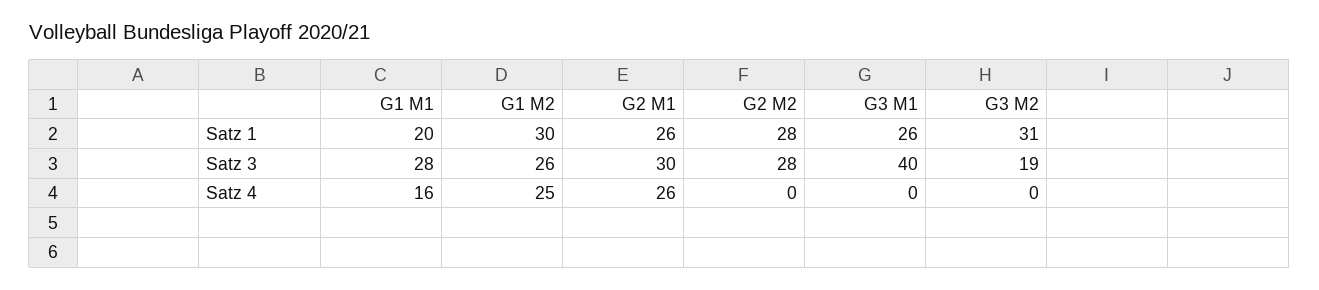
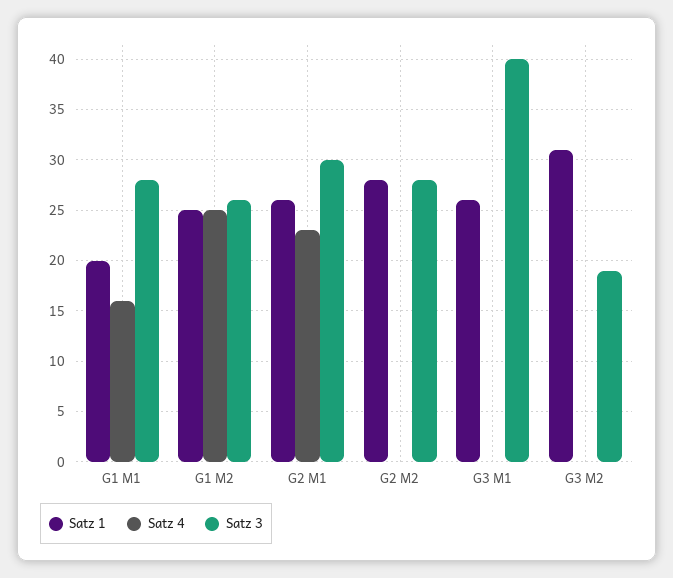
Satz 1, G1 M2: 30 -> 25
Satz 4, G2 M1: 26 -> 23

